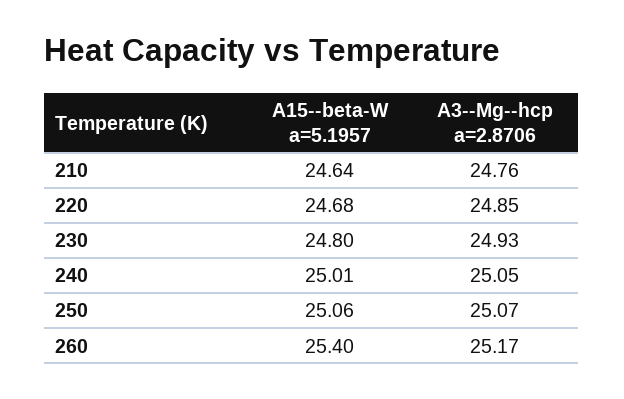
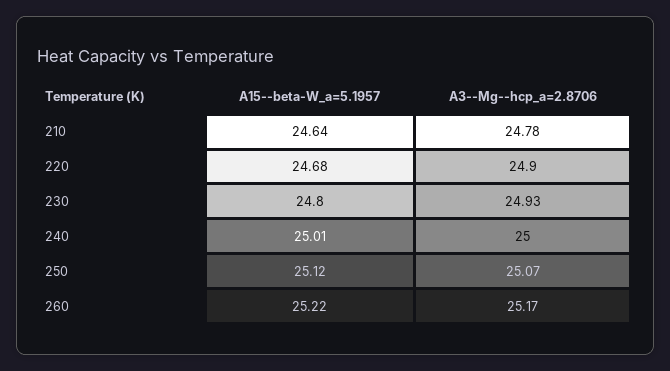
A3--Mg--hcp a=2.8706, 210: 24.76 -> 24.78
A3--Mg--hcp a=2.8706, 220: 24.85 -> 24.9
A3--Mg--hcp a=2.8706, 240: 25.05 -> 25
A15--beta-W a=5.1957, 250: 25.06 -> 25.12
A15--beta-W a=5.1957, 260: 25.4 -> 25.22

